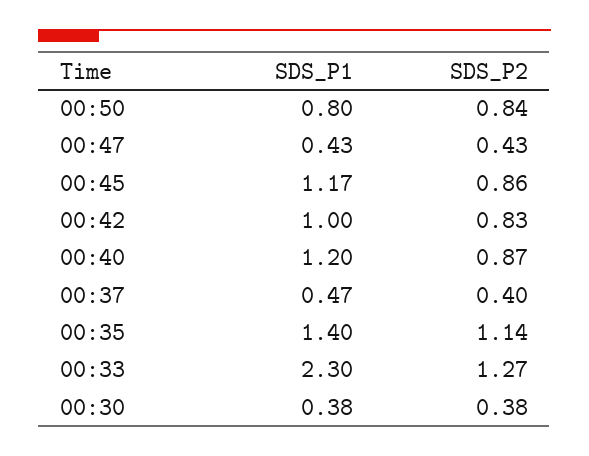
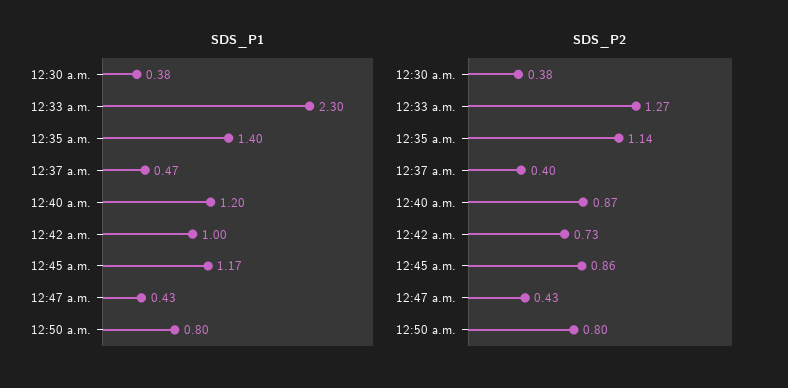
SDS_P2, 00:50: 0.84 -> 0.8
SDS_P2, 00:42: 0.83 -> 0.73

